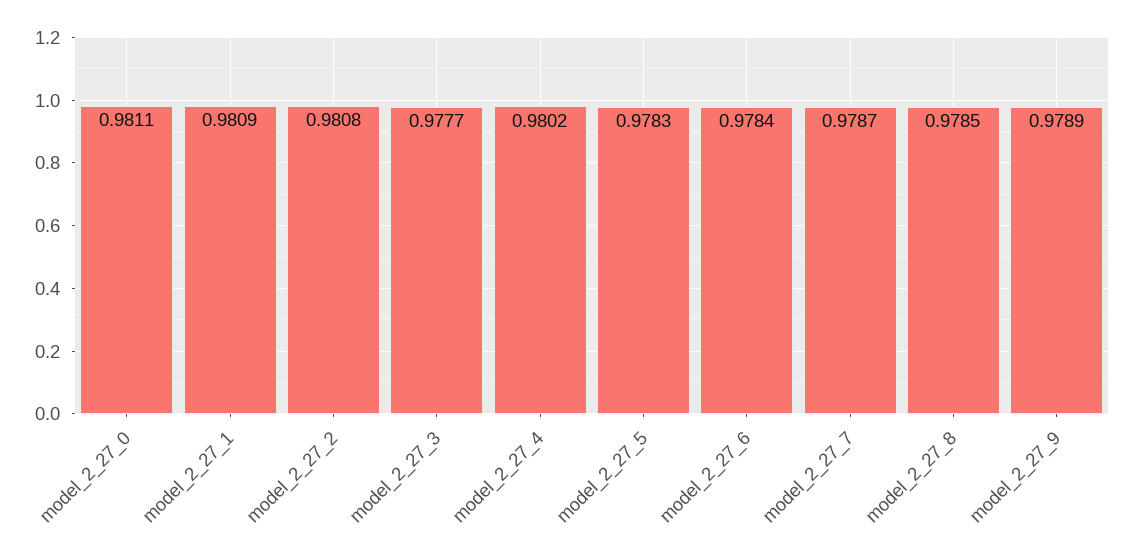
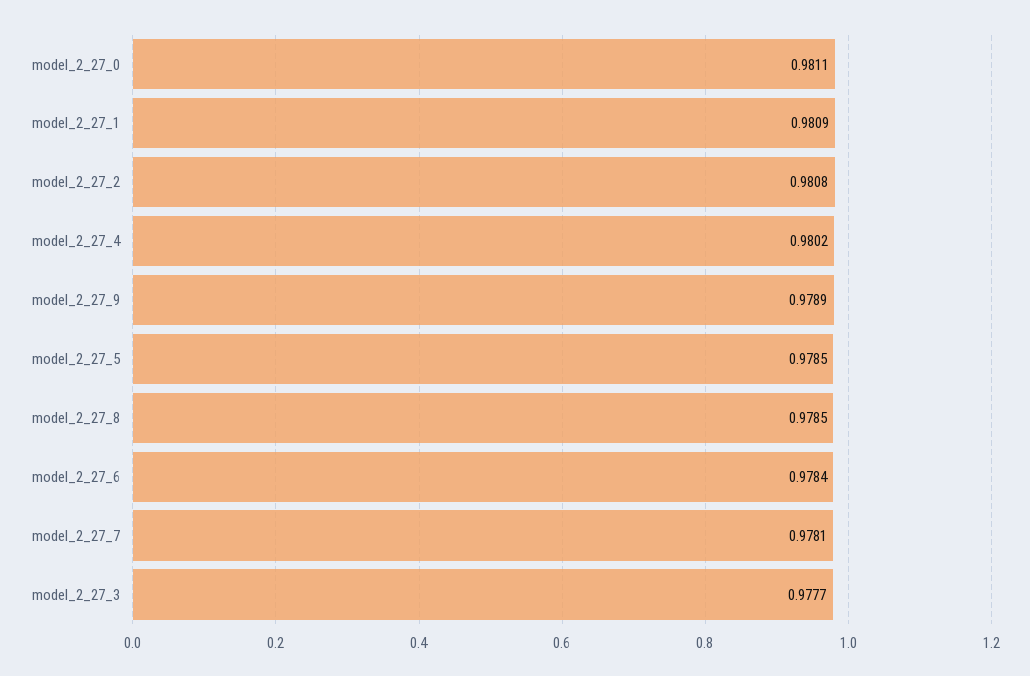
model_2_27_5: 0.9783 -> 0.9785
model_2_27_7: 0.9787 -> 0.9781

